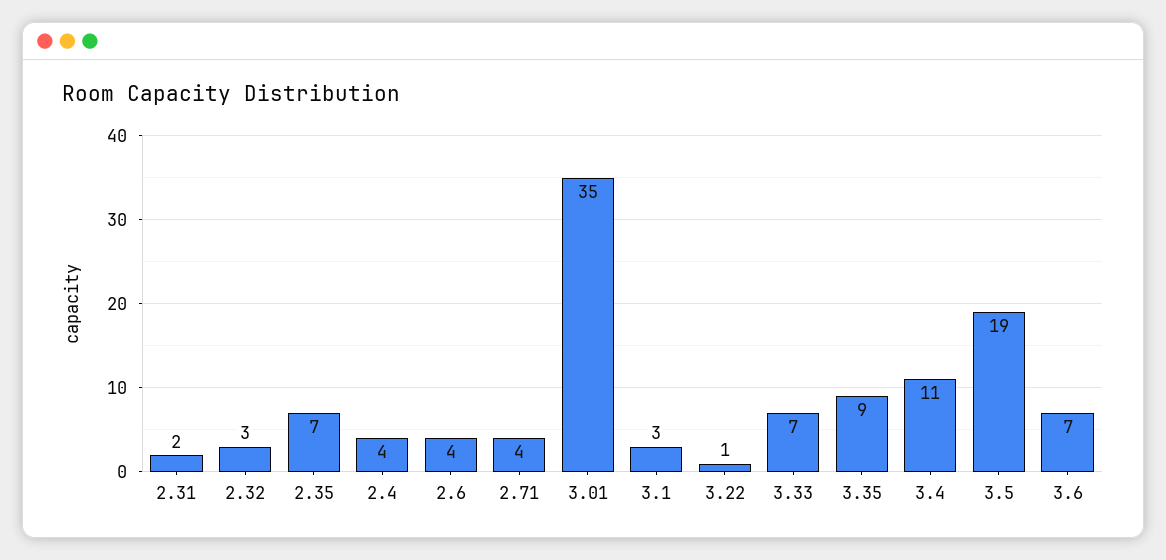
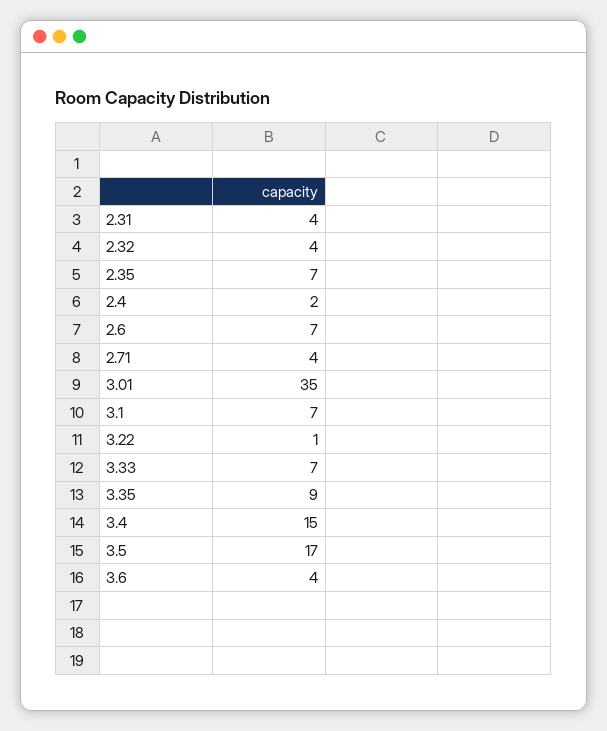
2.31: 2 -> 4
2.32: 3 -> 4
2.4: 4 -> 2
2.6: 4 -> 7
3.1: 3 -> 7
3.4: 11 -> 15
3.5: 19 -> 17
3.6: 7 -> 4

